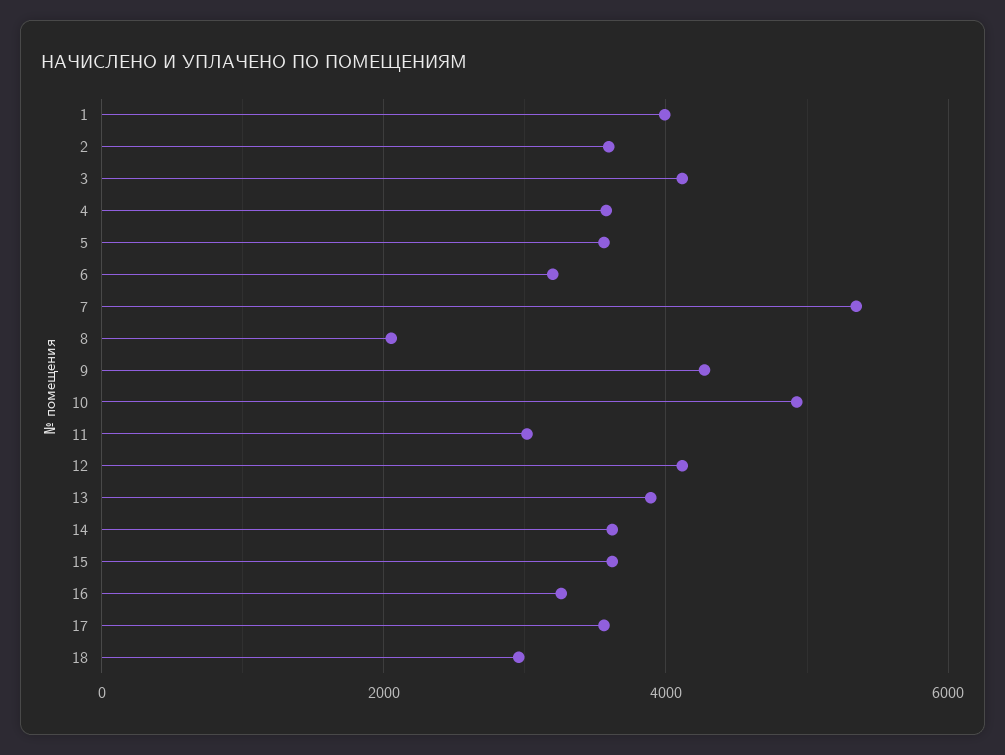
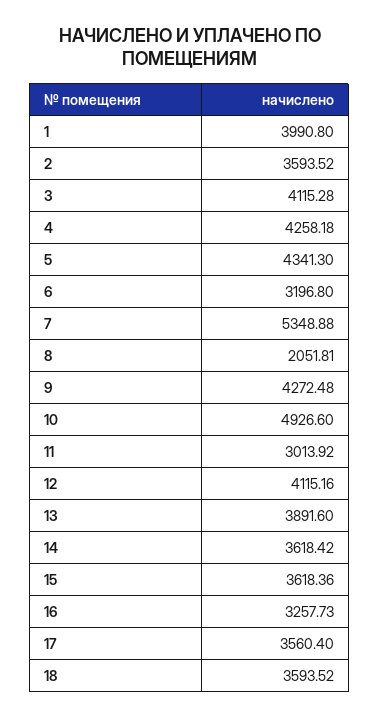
4: 3600 -> 4258.18
5: 3600 -> 4341.3
18: 3000 -> 3593.52

